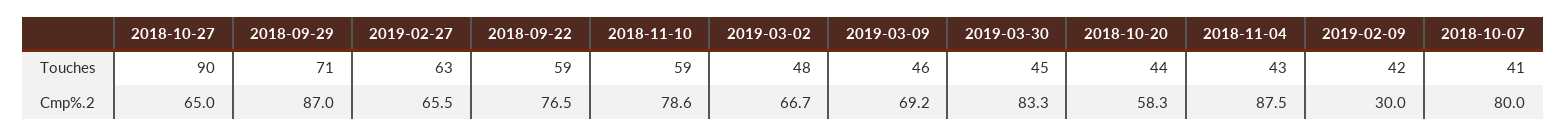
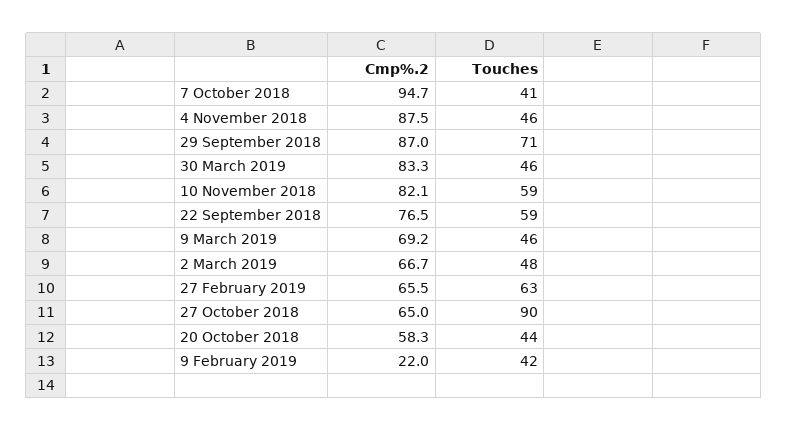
2019-03-30, Touches: 45 -> 46
2018-11-04, Touches: 43 -> 46
2018-11-10, Cmp%.2: 78.6 -> 82.1
2019-02-09, Cmp%.2: 30 -> 22
2018-10-07, Cmp%.2: 80 -> 94.7

